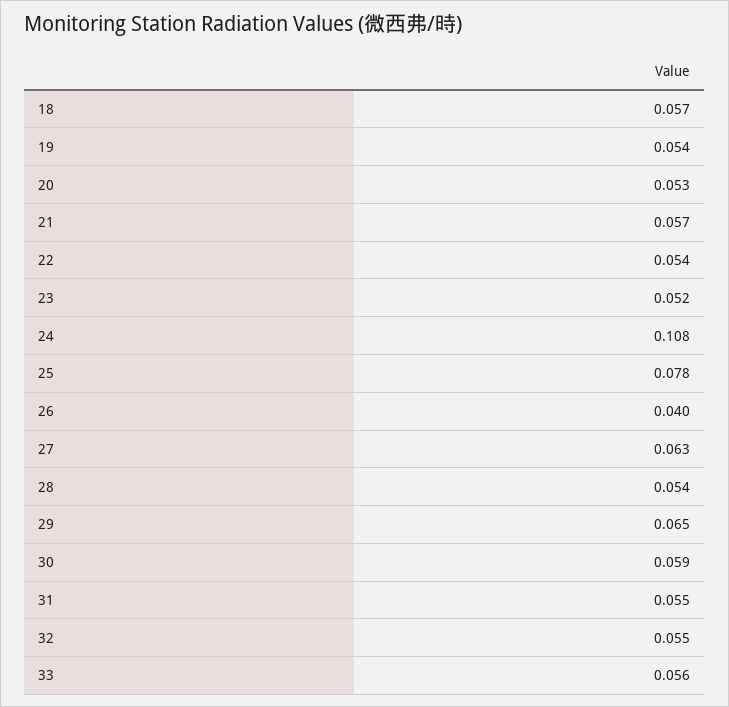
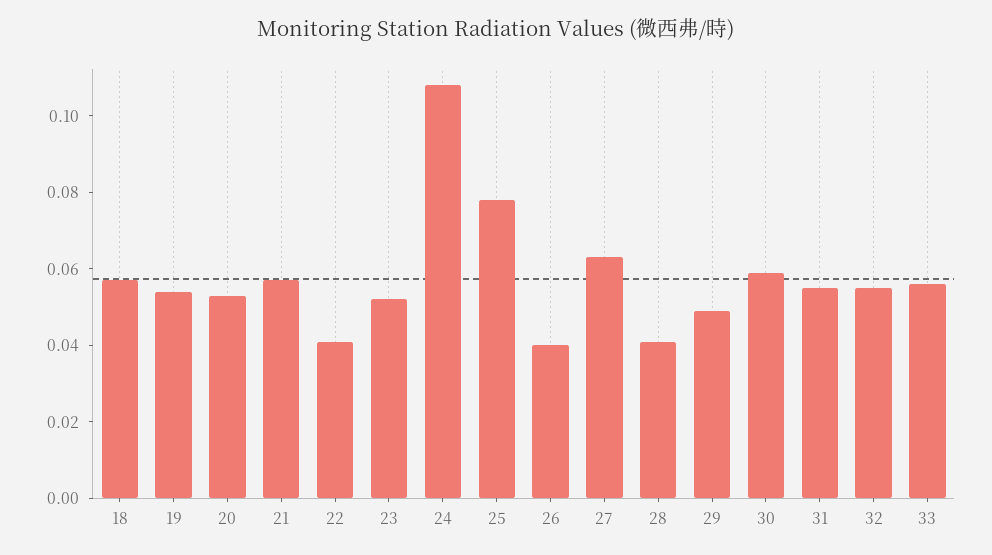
22: 0.054 -> 0.04
28: 0.054 -> 0.04
29: 0.065 -> 0.05

